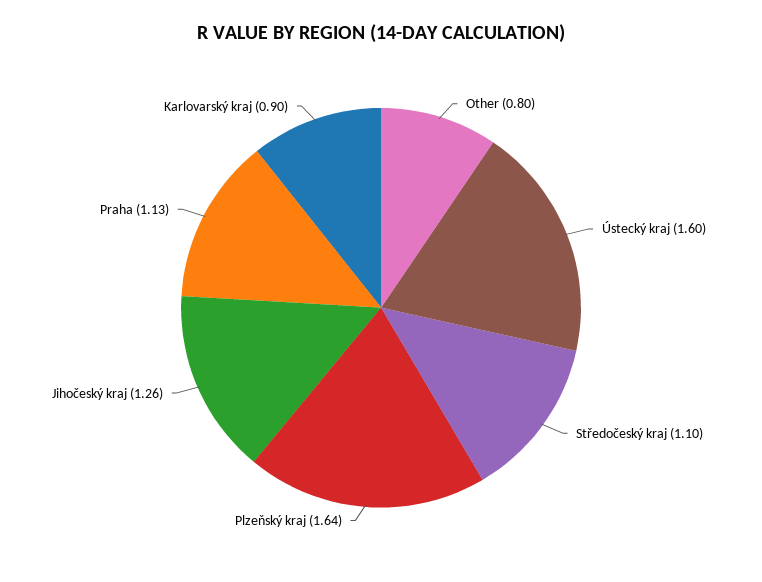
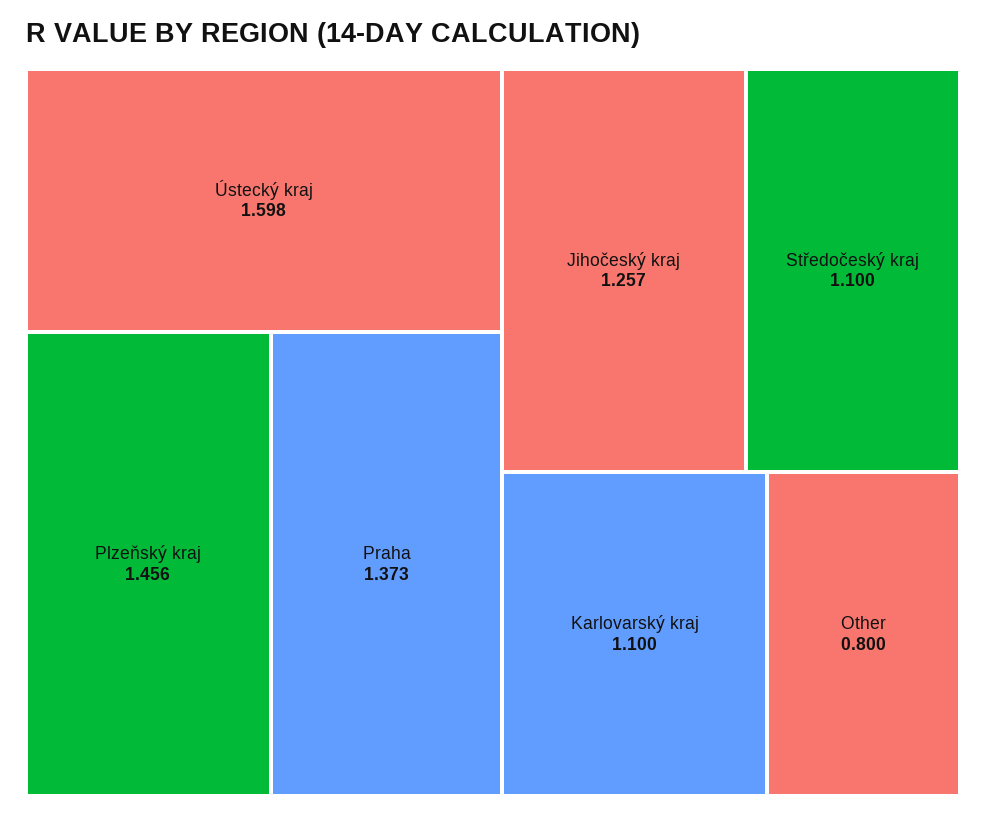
Plzeňský kraj: 1.64 -> 1.456
Praha: 1.13 -> 1.373
Karlovarský kraj: 0.9 -> 1.1

